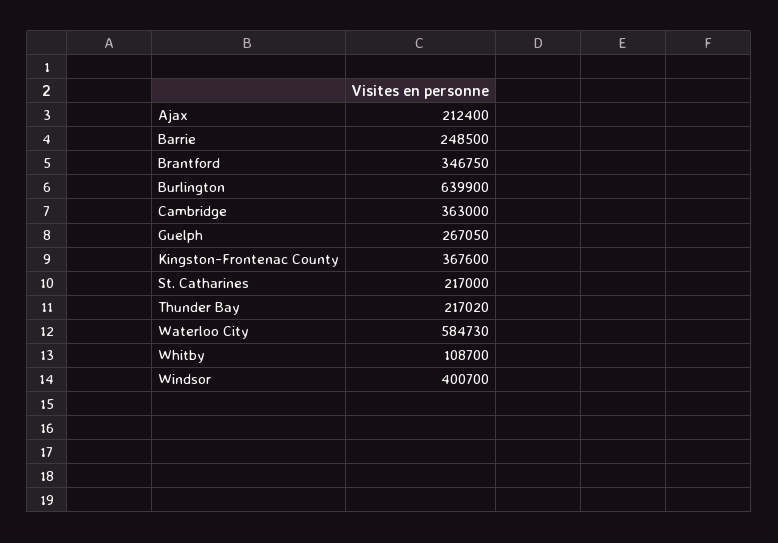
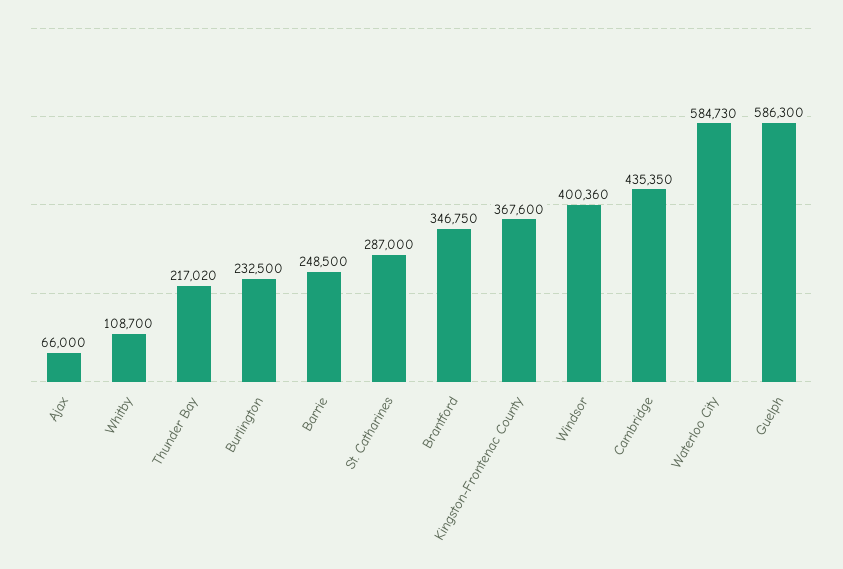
Ajax: 212400 -> 66000
Burlington: 639900 -> 232500
Cambridge: 363000 -> 435350
Guelph: 267050 -> 586300
St. Catharines: 217000 -> 287000
Windsor: 400700 -> 400360

